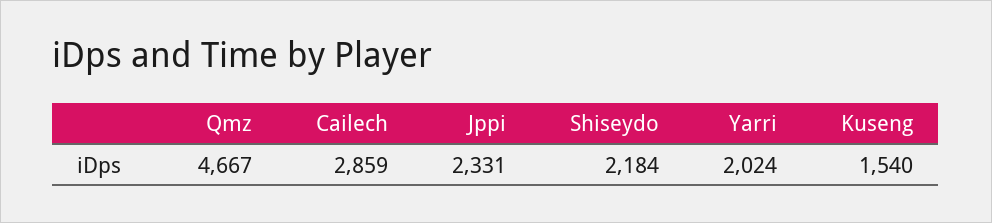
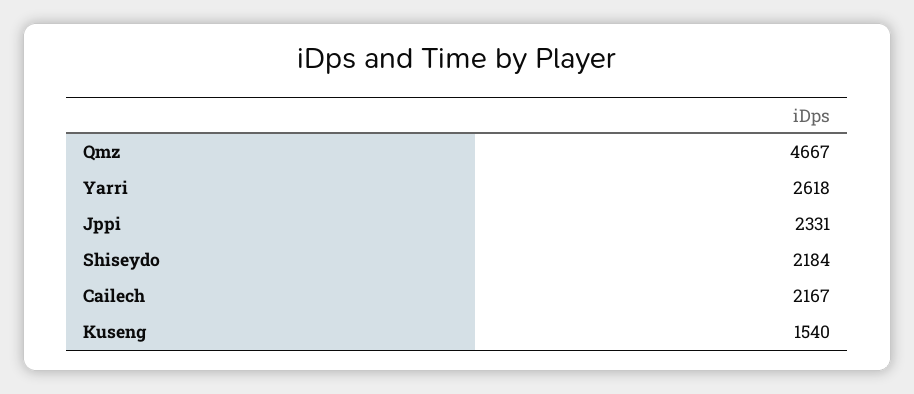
Cailech: 2859 -> 2167
Yarri: 2024 -> 2618

